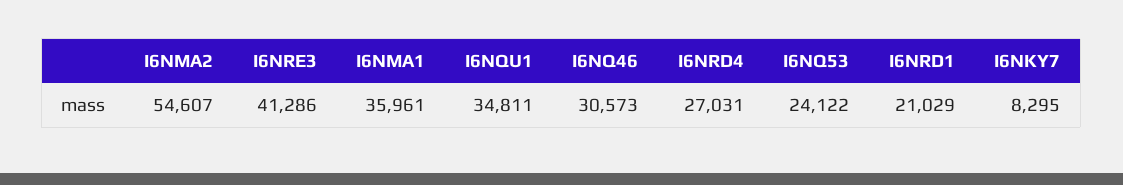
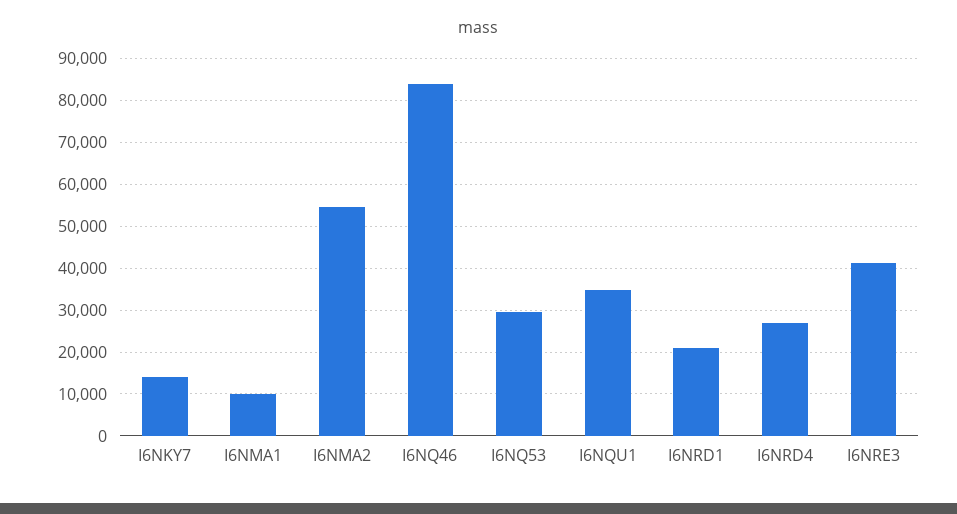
I6NMA1: 35961 -> 10000
I6NQ46: 30573 -> 84000
I6NQ53: 24122 -> 30000
I6NKY7: 8295 -> 14000

